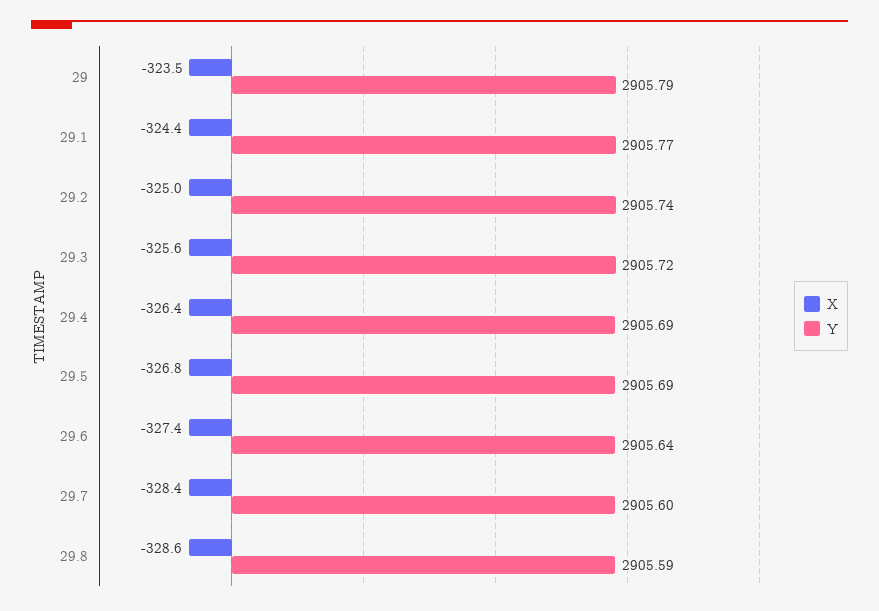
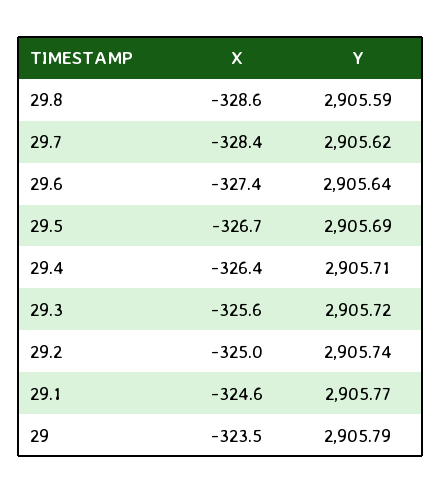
X, 29.1: -324.4 -> -324.6
Y, 29.4: 2905.69 -> 2905.71
X, 29.5: -326.8 -> -326.7
Y, 29.7: 2905.6 -> 2905.62

